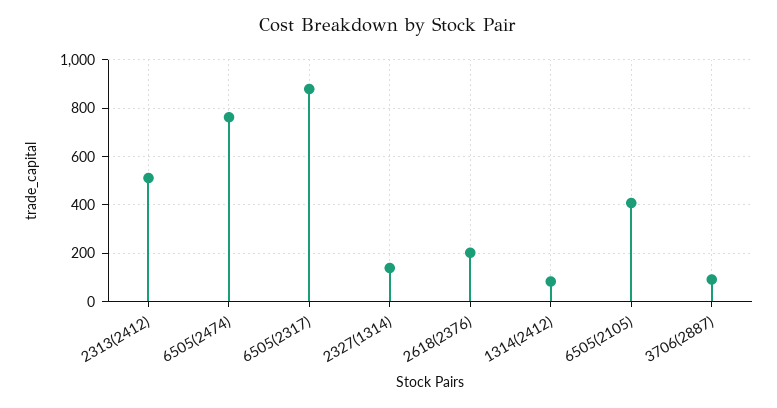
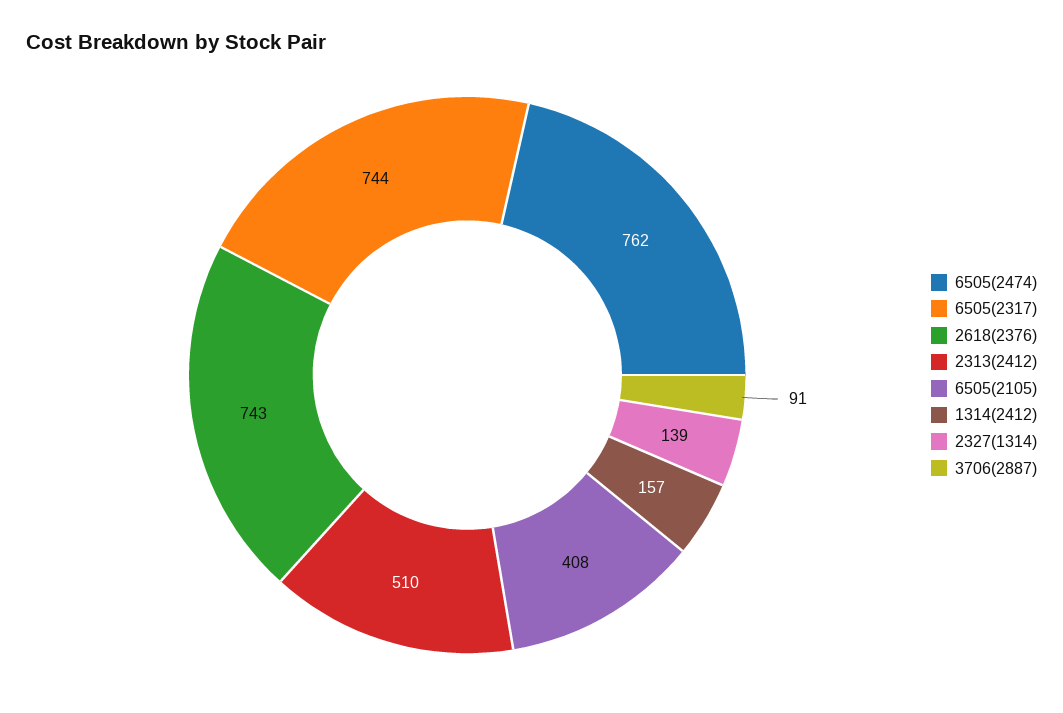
6505(2317): 875 -> 744
2618(2376): 200 -> 743
1314(2412): 75 -> 157

